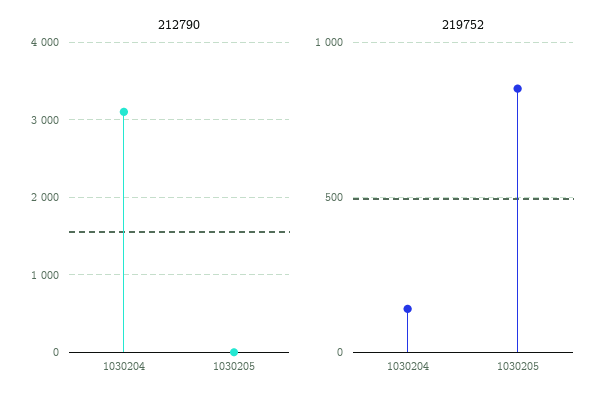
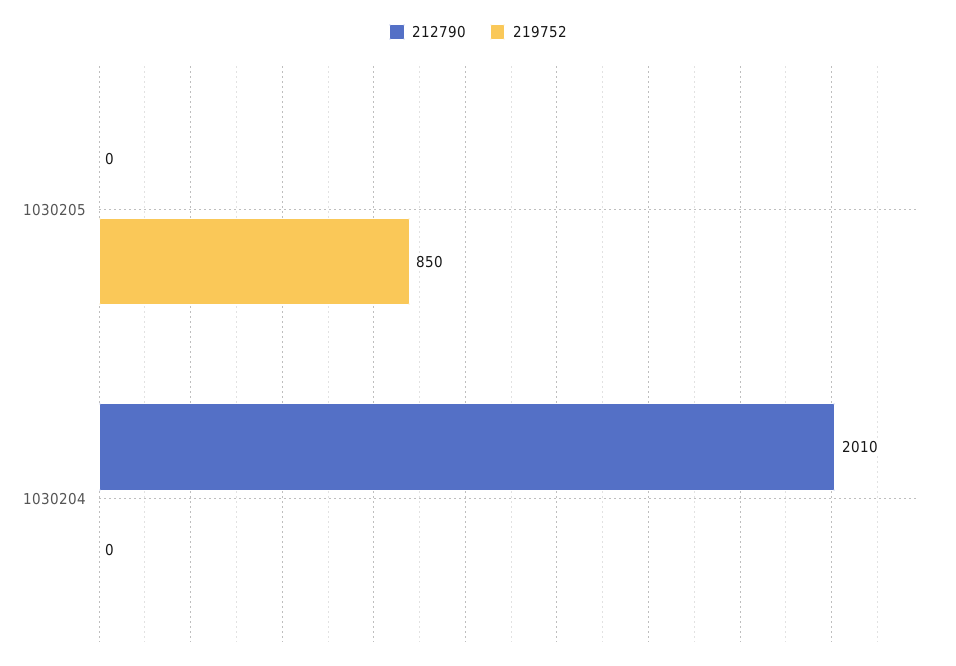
212790, 1030204: 3100 -> 2010
219752, 1030204: 150 -> 0

